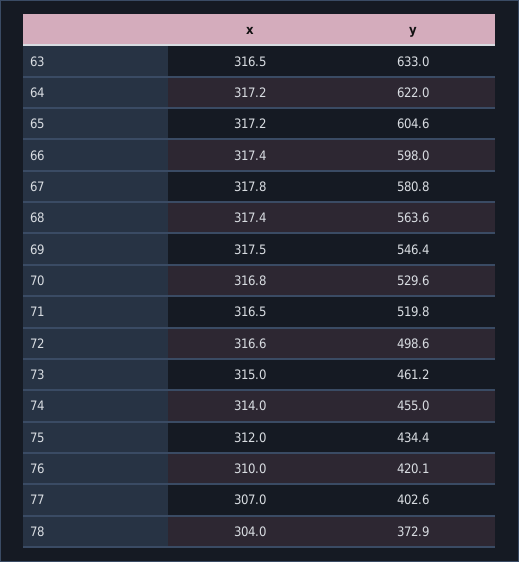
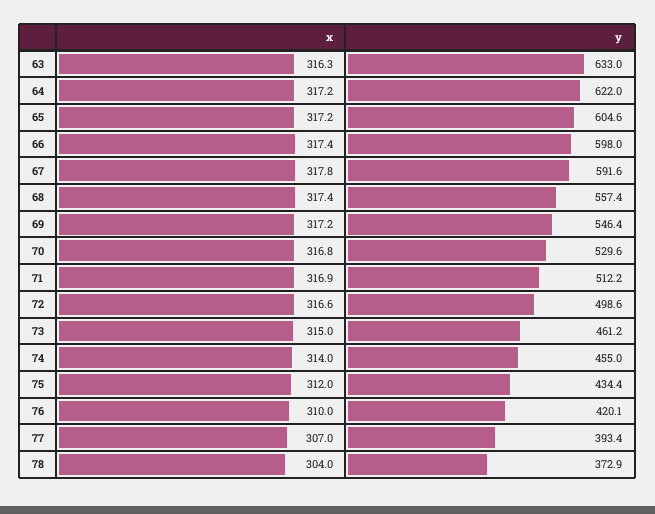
x, 63: 316.5 -> 316.3
y, 67: 580.8 -> 591.6
y, 68: 563.6 -> 557.4
x, 69: 317.5 -> 317.2
x, 71: 316.5 -> 316.9
y, 71: 519.8 -> 512.2
y, 77: 402.6 -> 393.4

